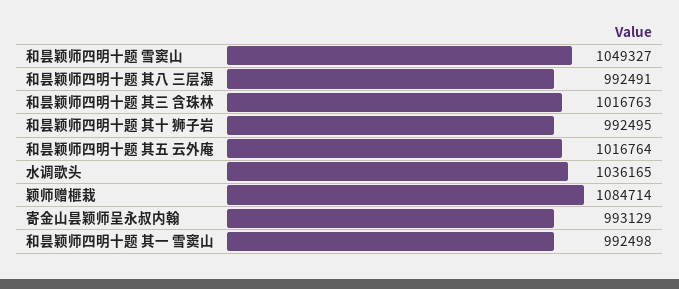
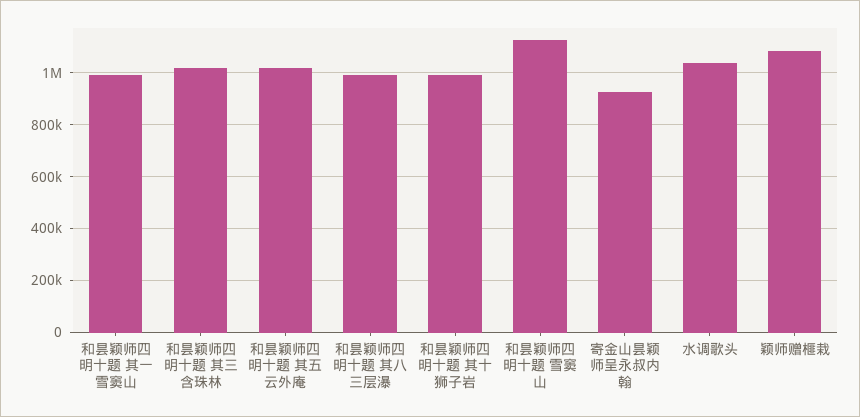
和昙颖师四明十题 雪窦山: 1049327 -> 1125000
寄金山昙颖师呈永叔内翰: 993129 -> 925000

